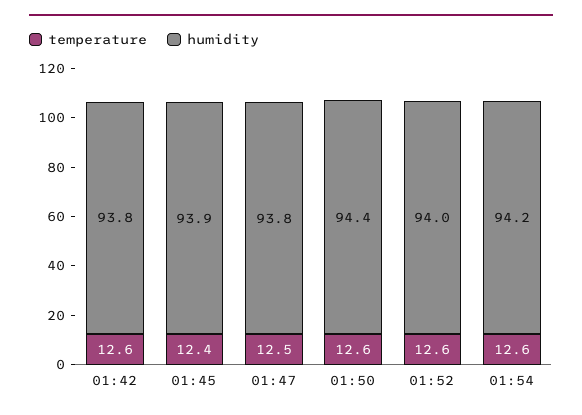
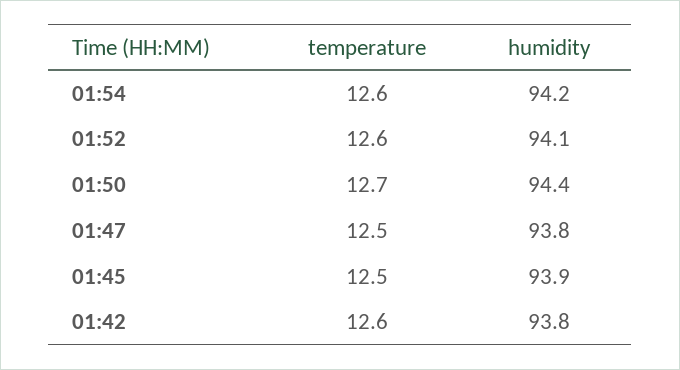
temperature, 01:45: 12.4 -> 12.5
temperature, 01:50: 12.6 -> 12.7
humidity, 01:52: 94 -> 94.1

